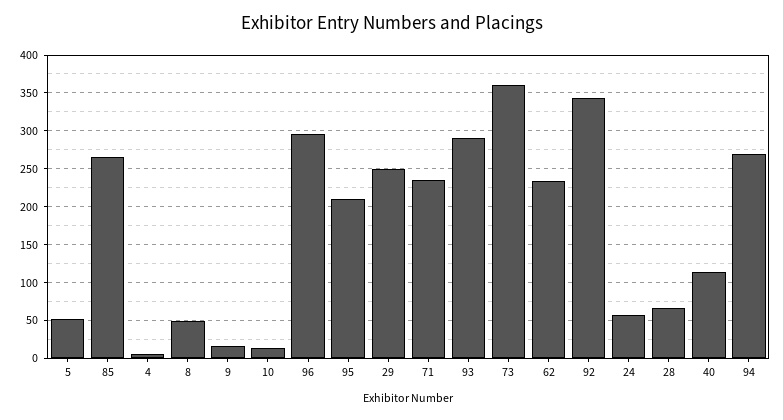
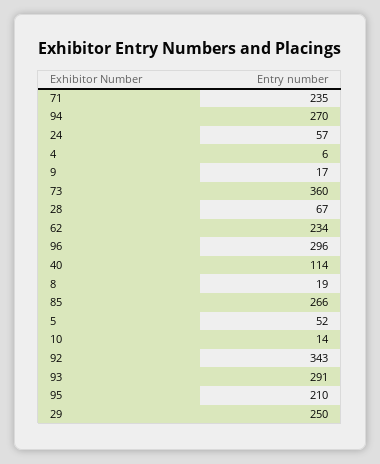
8: 50 -> 19

